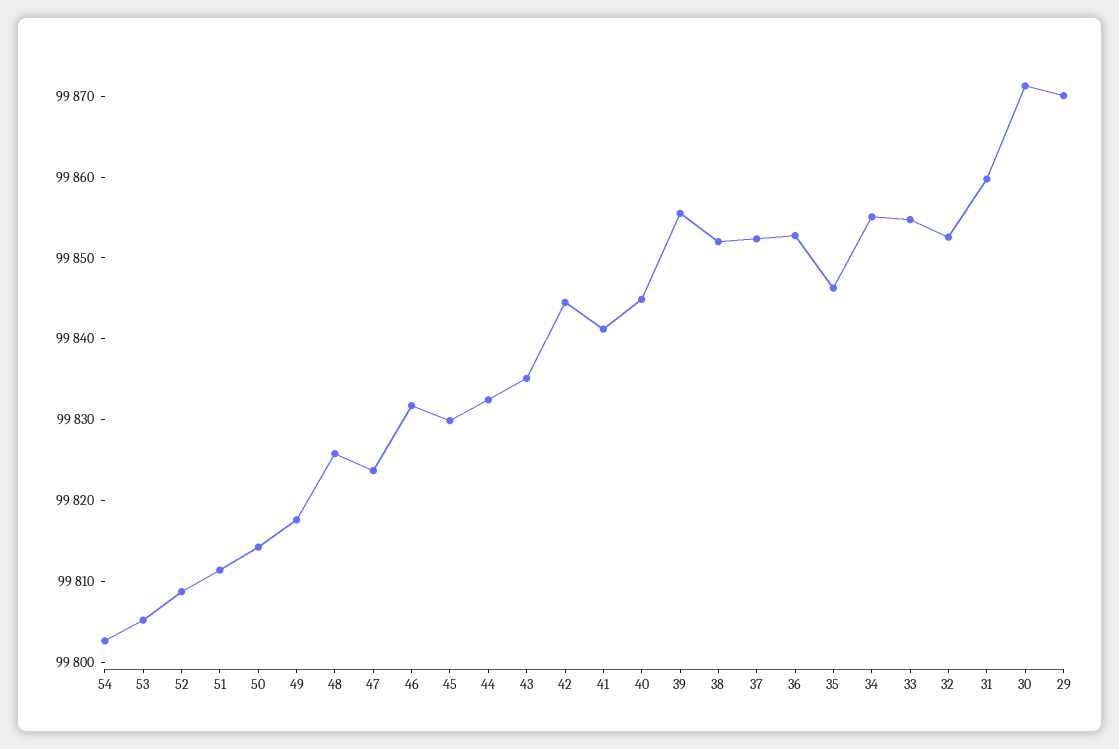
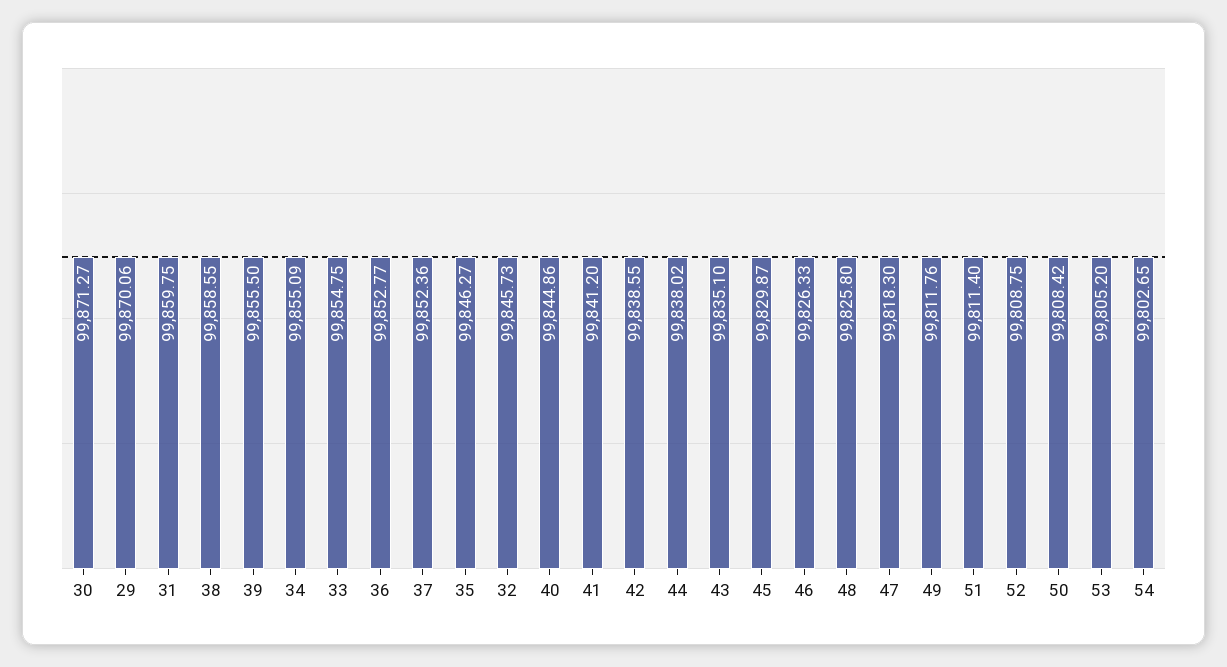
50: 99814 -> 99808.42
49: 99818 -> 99811.76
47: 99824 -> 99818.3
46: 99832 -> 99826.33
44: 99832 -> 99838.02
42: 99844 -> 99838.55
38: 99852 -> 99858.55
32: 99852 -> 99845.73

